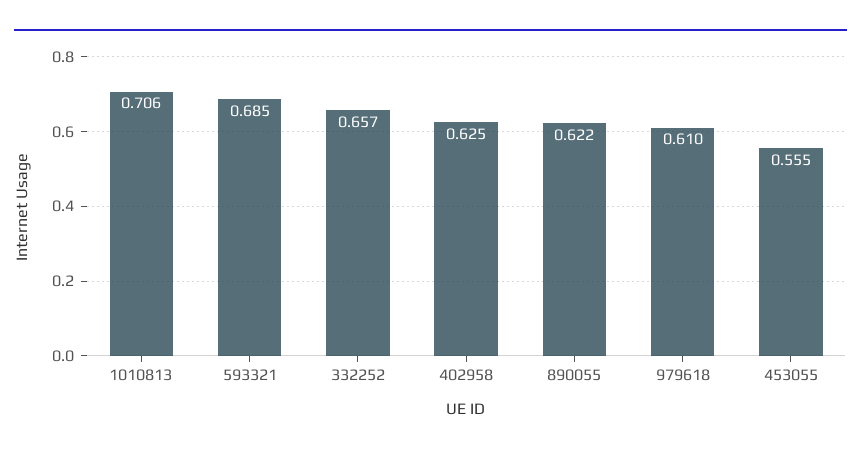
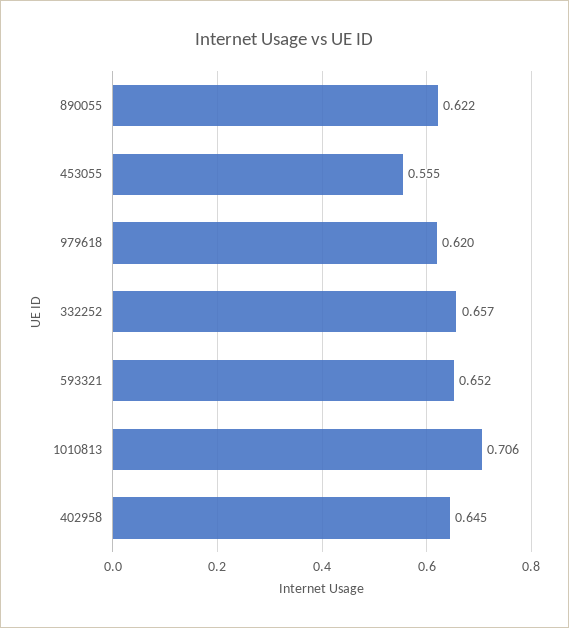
593321: 0.685 -> 0.652
402958: 0.625 -> 0.645
979618: 0.61 -> 0.62

